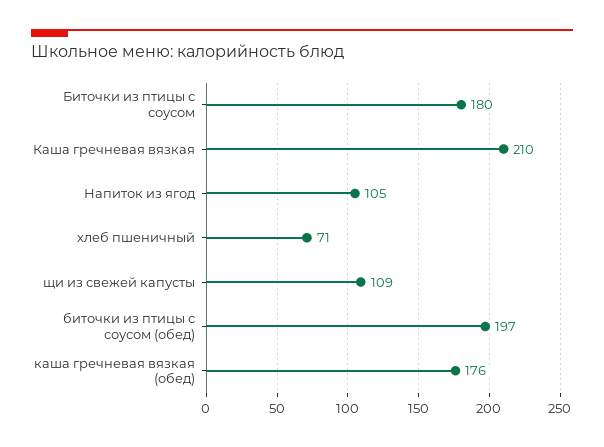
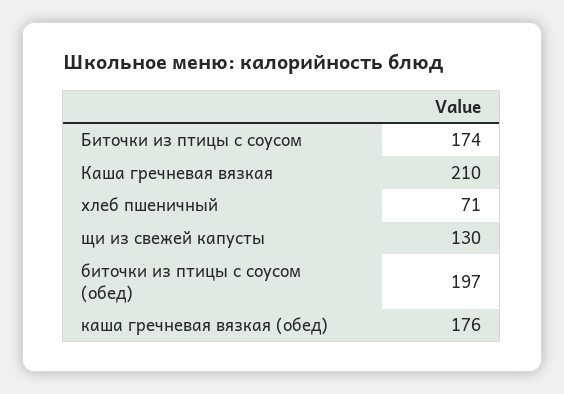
Биточки из птицы с соусом: 180 -> 174
Напиток из ягод: 105 -> none
щи из свежей капусты: 109 -> 130

